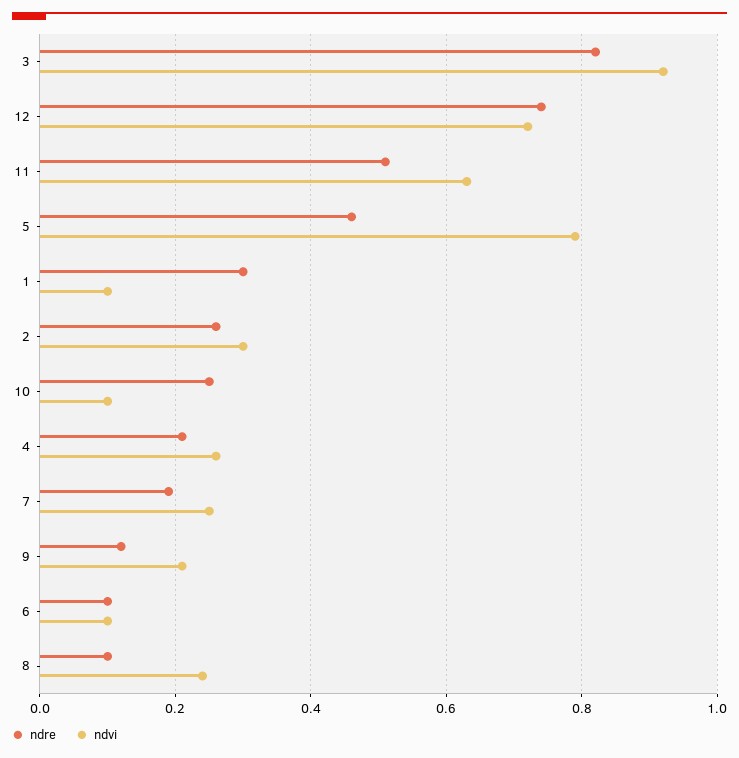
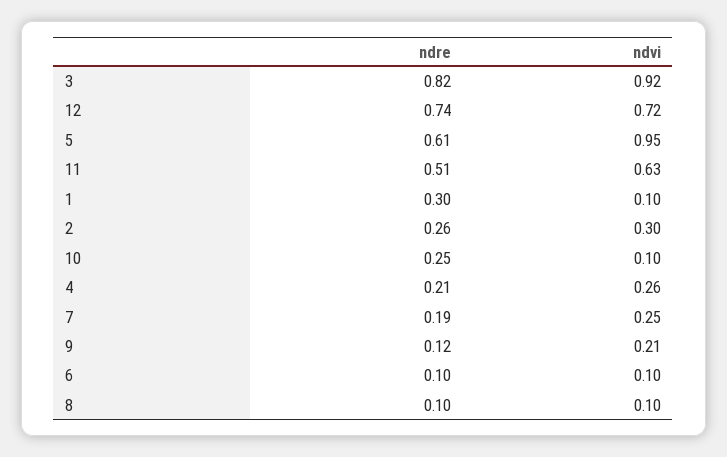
ndre, 5: 0.45 -> 0.61
ndvi, 5: 0.8 -> 0.95
ndvi, 8: 0.25 -> 0.1

